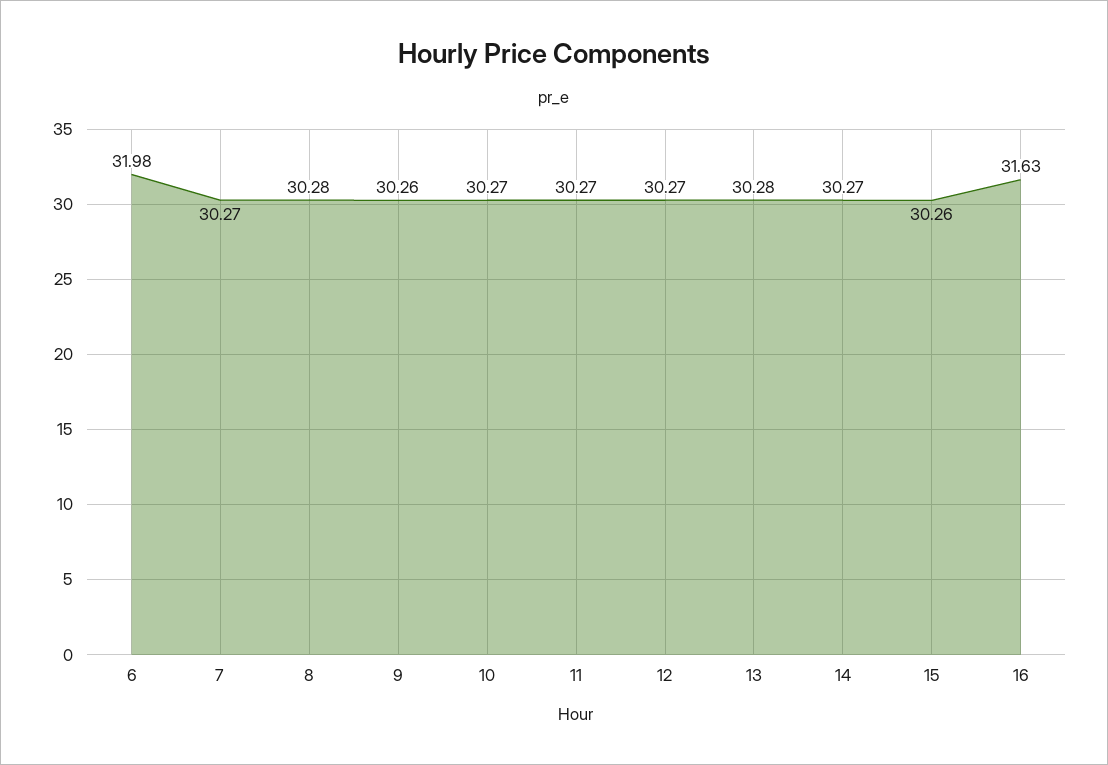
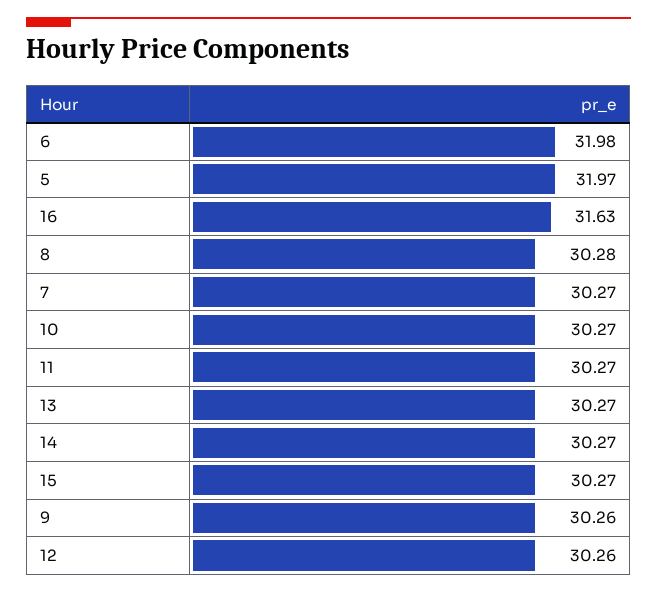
12: 30.27 -> 30.26
13: 30.28 -> 30.27
15: 30.26 -> 30.27
5: none -> 31.97

